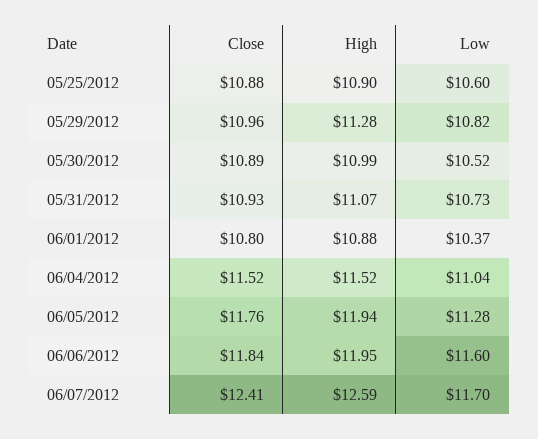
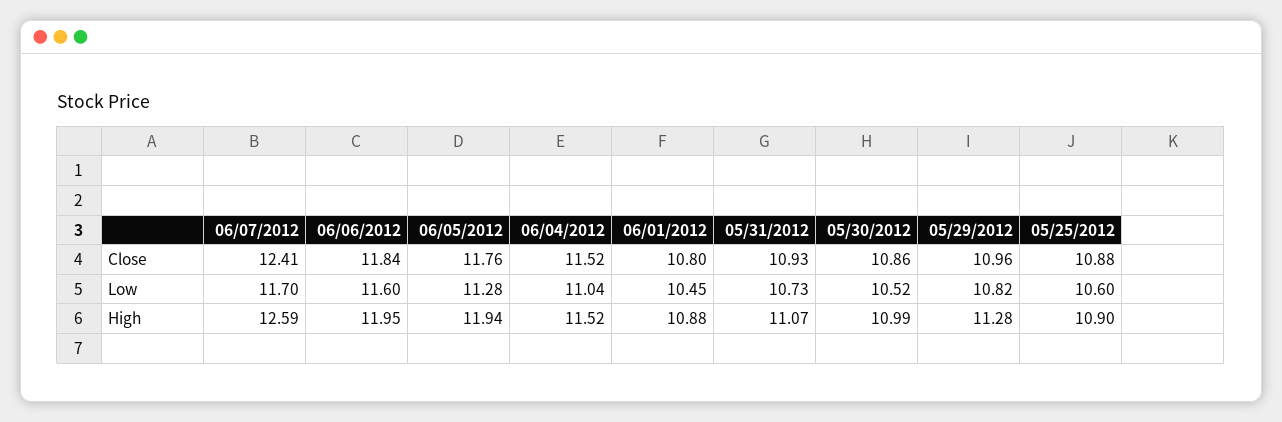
Close, 05/30/2012: 10.89 -> 10.86
Low, 06/01/2012: 10.37 -> 10.45

